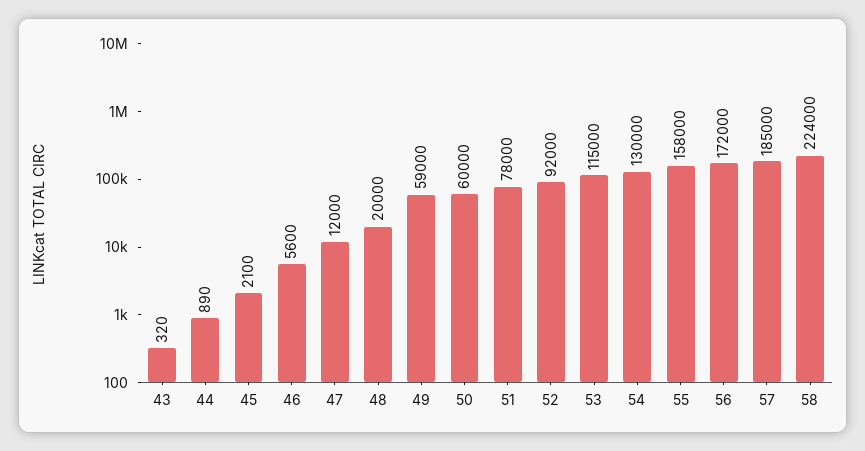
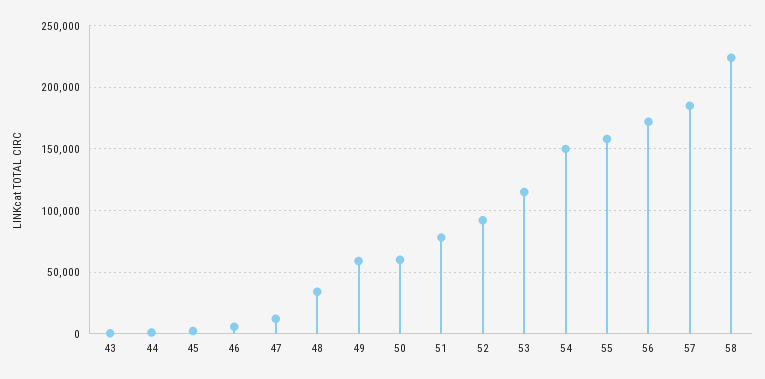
48: 20000 -> 35000
54: 130000 -> 150000

